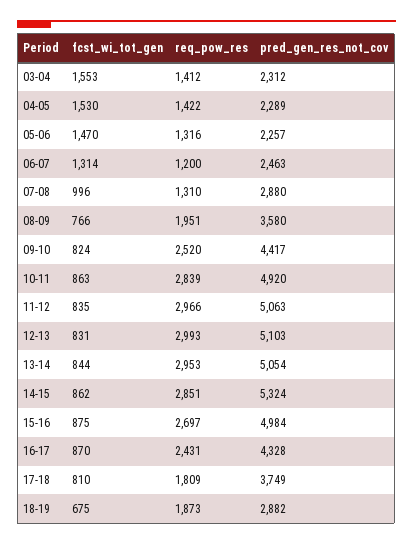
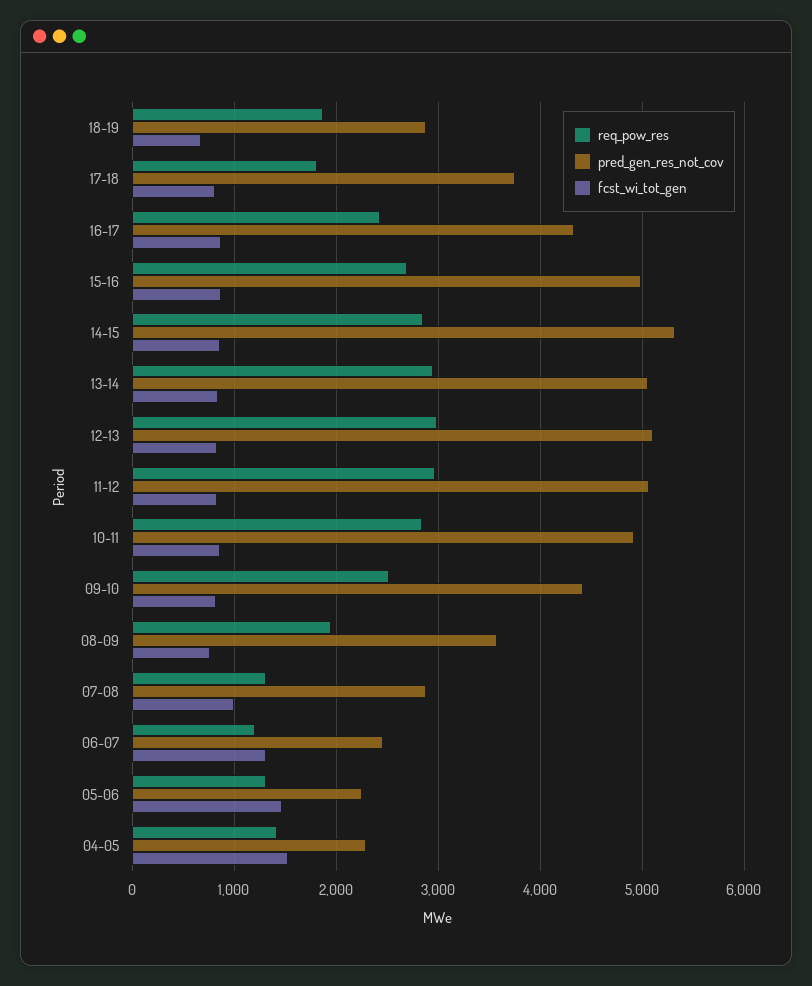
fcst_wi_tot_gen, 03-04: 1553 -> none
req_pow_res, 03-04: 1412 -> none
pred_gen_res_not_cov, 03-04: 2312 -> none

